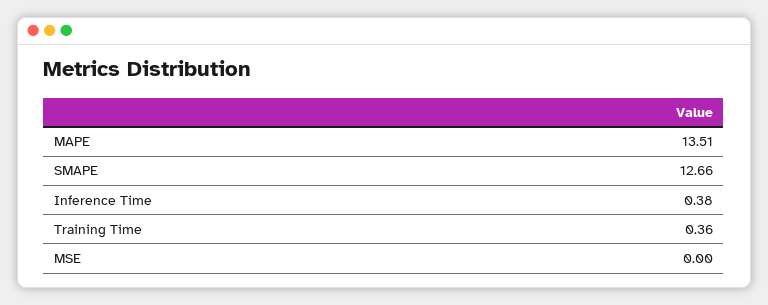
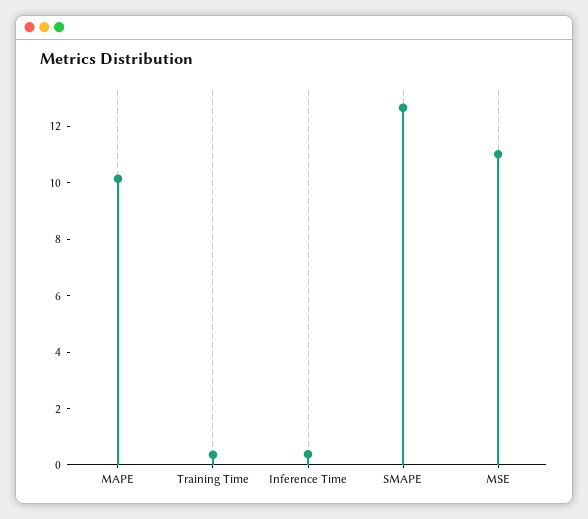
MAPE: 13.51 -> 10
MSE: 0 -> 11

